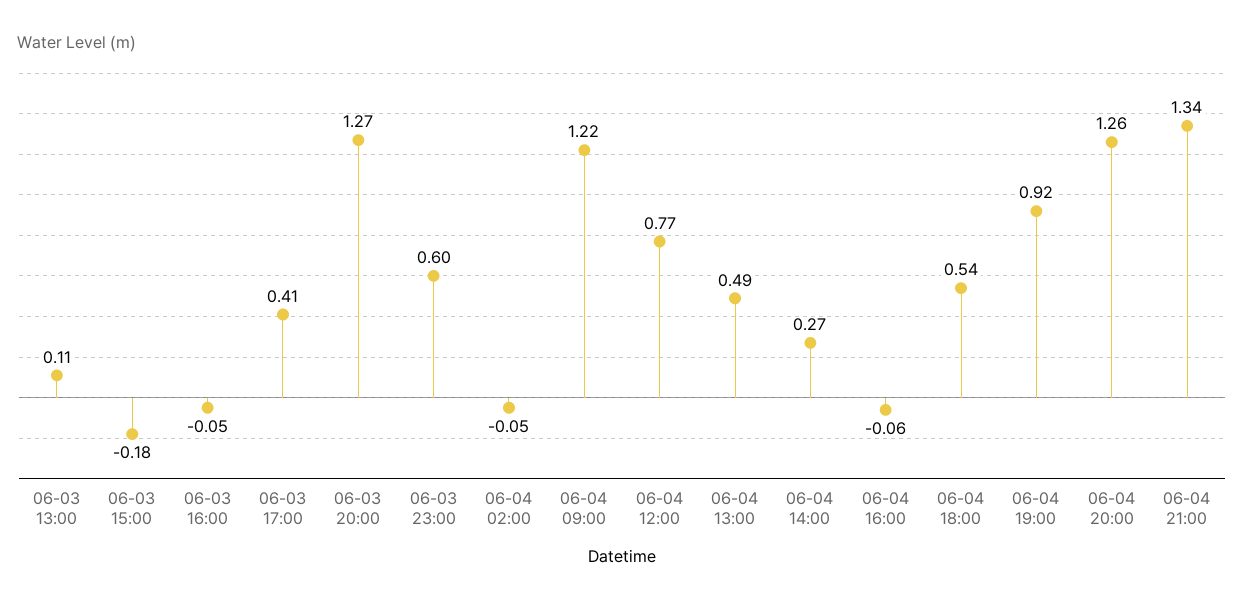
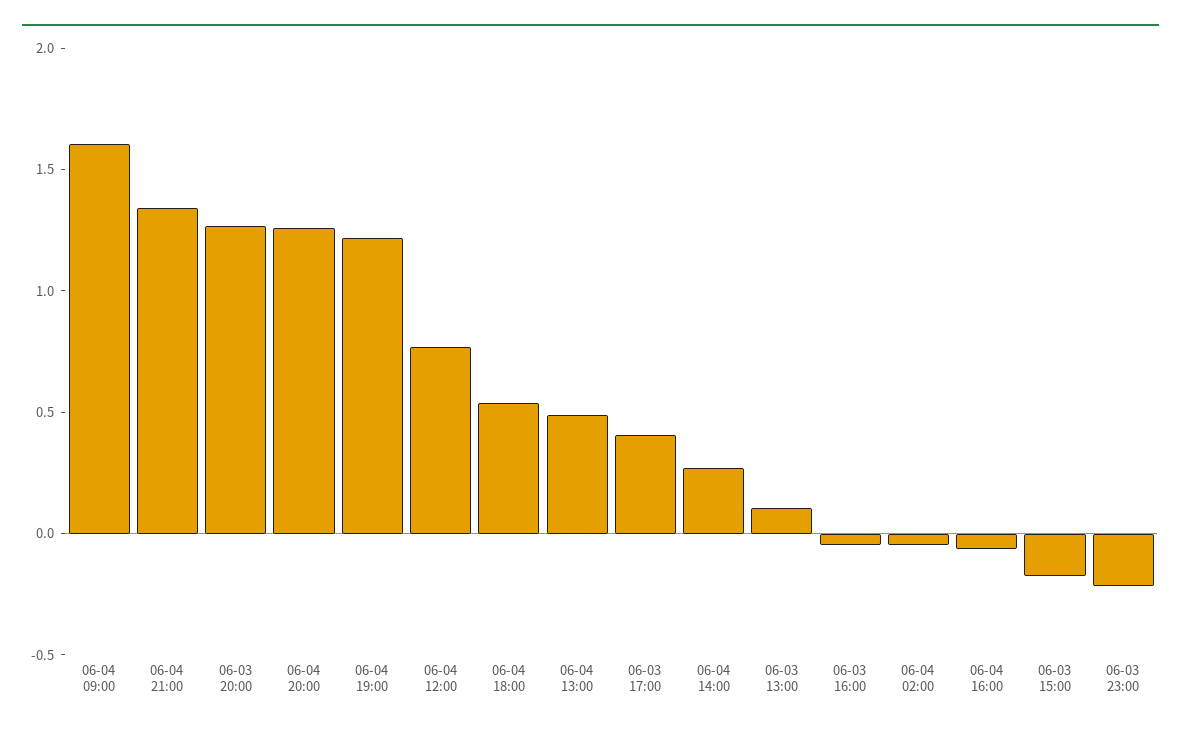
06-03 23:00: 0.6 -> -0.2
06-04 09:00: 1.22 -> 1.6
06-04 19:00: 0.92 -> 1.2

